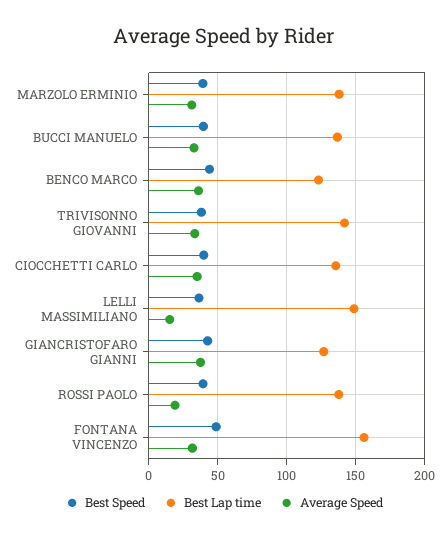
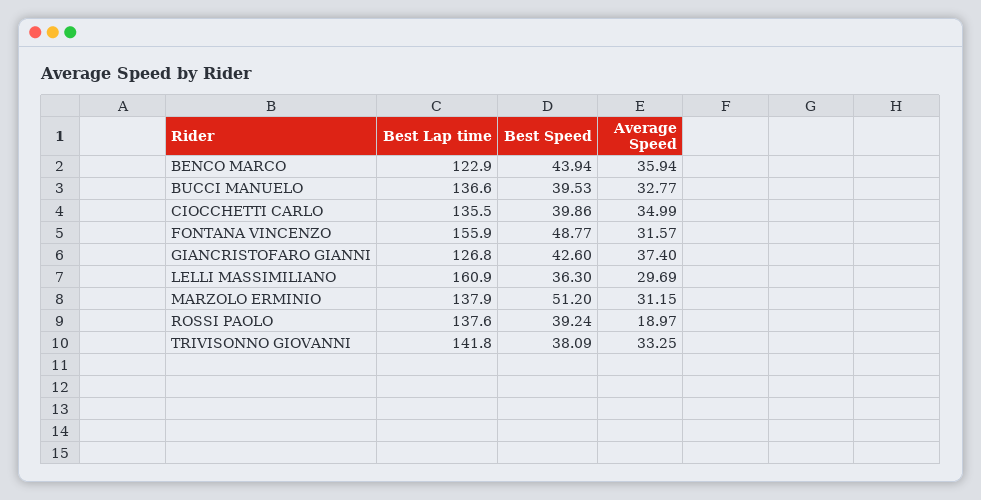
Best Speed, MARZOLO ERMINIO: 40 -> 51.2
Best Lap time, LELLI MASSIMILIANO: 150 -> 160.9
Average Speed, LELLI MASSIMILIANO: 15 -> 29.69

